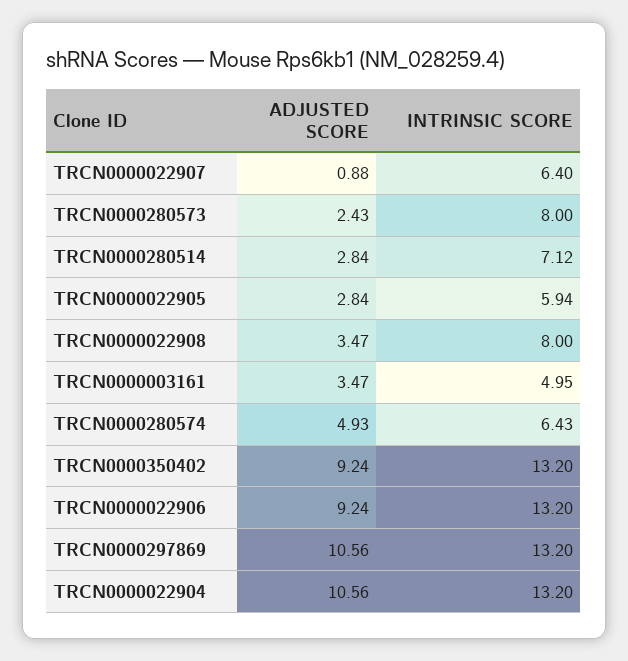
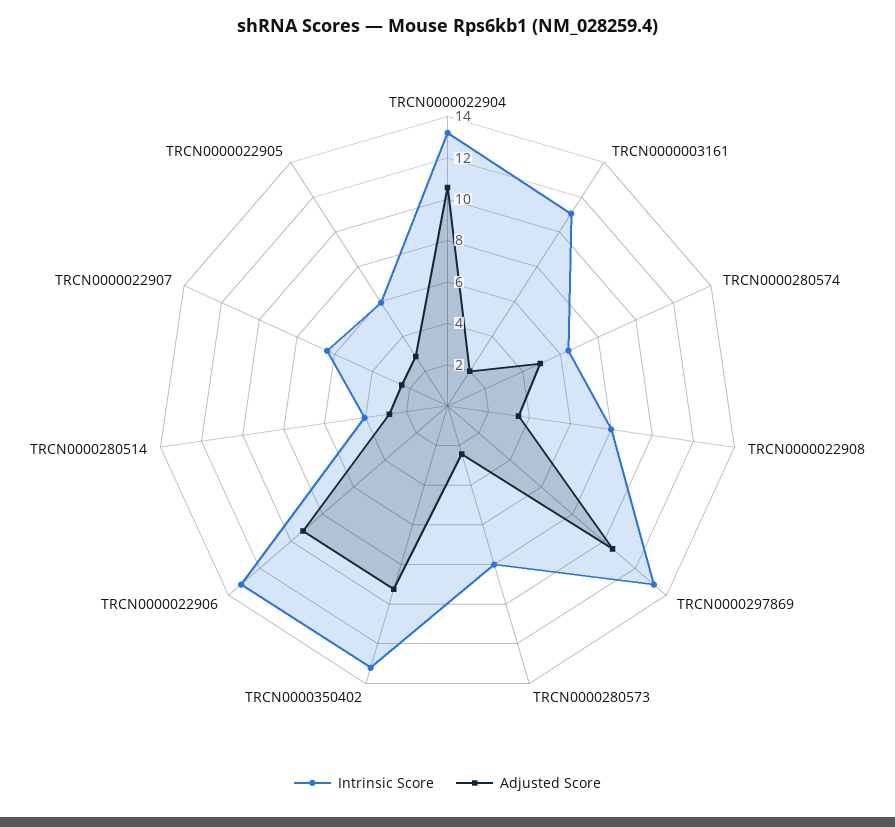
ADJUSTED SCORE, TRCN0000022907: 0.88 -> 2.5
INTRINSIC SCORE, TRCN0000280514: 7.12 -> 4
ADJUSTED SCORE, TRCN0000003161: 3.47 -> 2
INTRINSIC SCORE, TRCN0000003161: 4.95 -> 11

